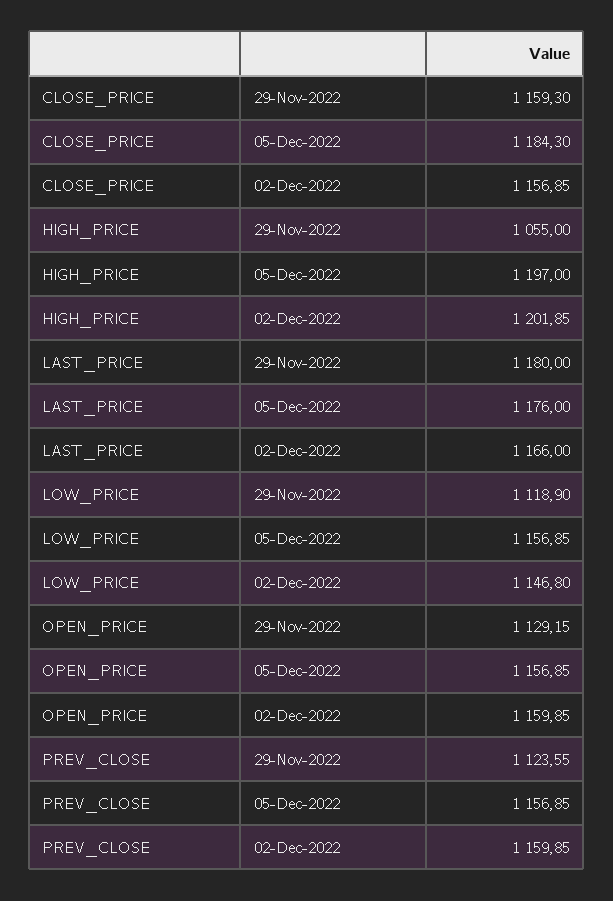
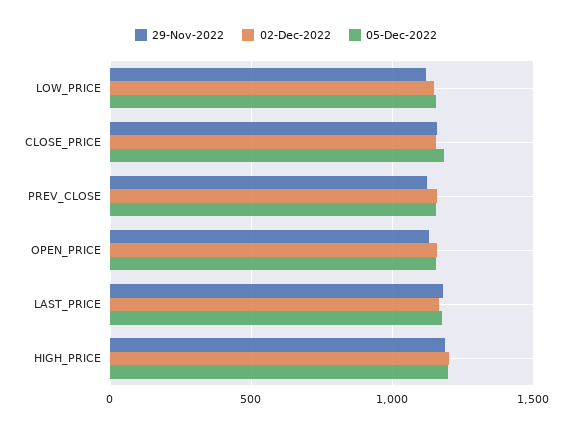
29-Nov-2022, HIGH_PRICE: 1055 -> 1200

